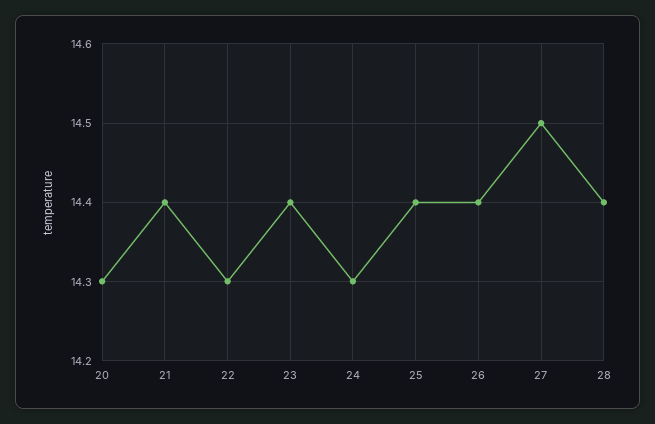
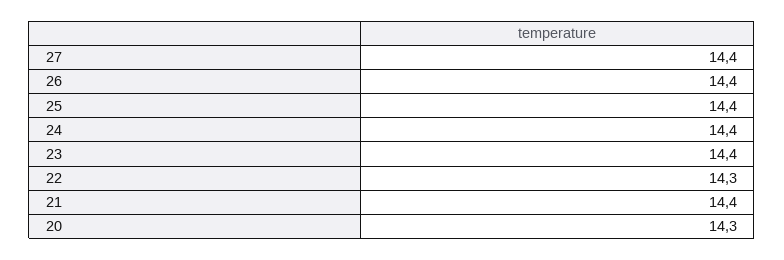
24: 14.3 -> 14.4
27: 14.5 -> 14.4
28: 14.4 -> none

